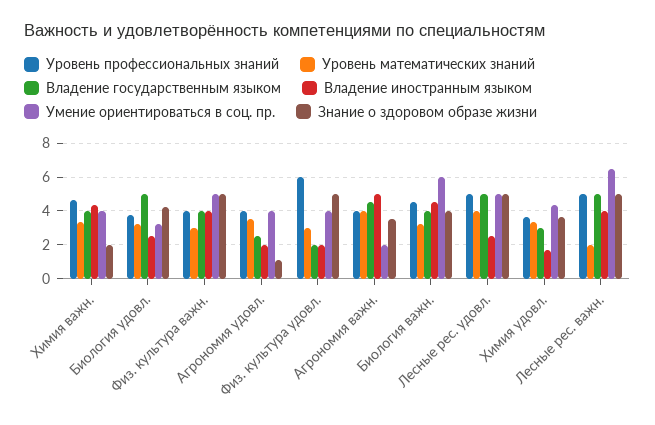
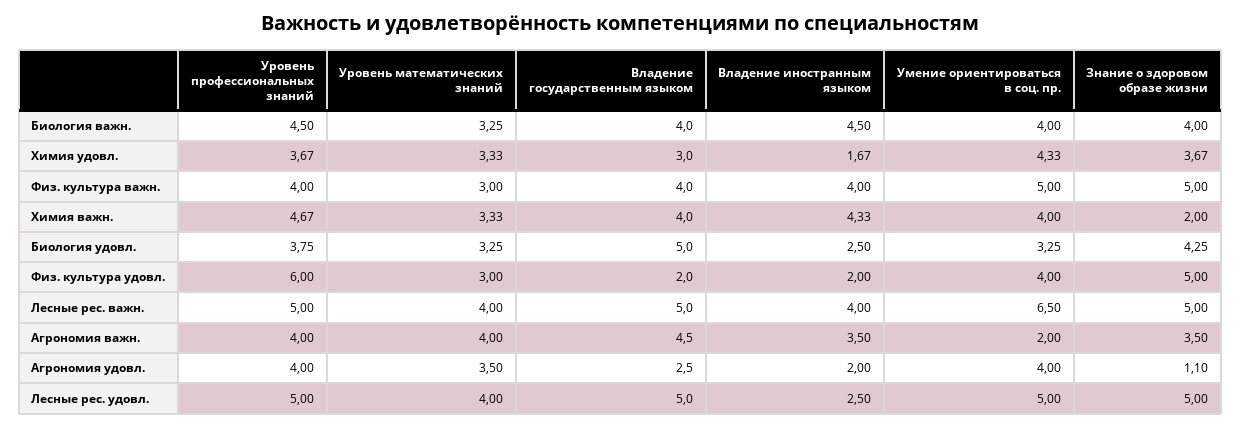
Владение иностранным языком, Агрономия важн.: 5 -> 3.5
Умение ориентироваться в соц. пр., Биология важн.: 6 -> 4
Уровень математических знаний, Лесные рес. важн.: 2 -> 4

